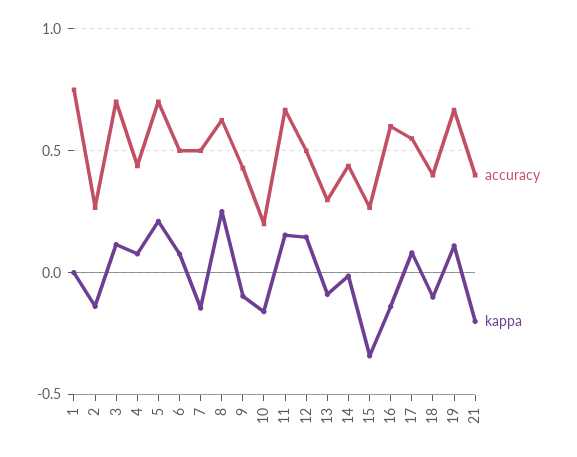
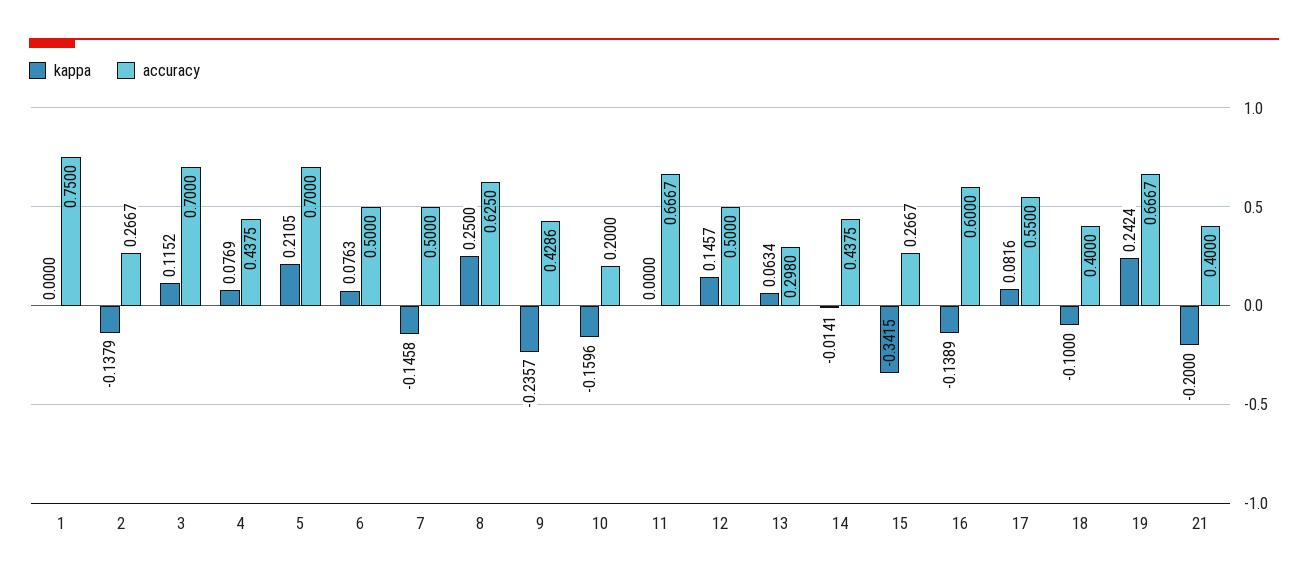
kappa, 9: -0.1 -> -0.2357
kappa, 11: 0.15 -> 0
kappa, 13: -0.1 -> 0.0634
kappa, 19: 0.1 -> 0.2424

